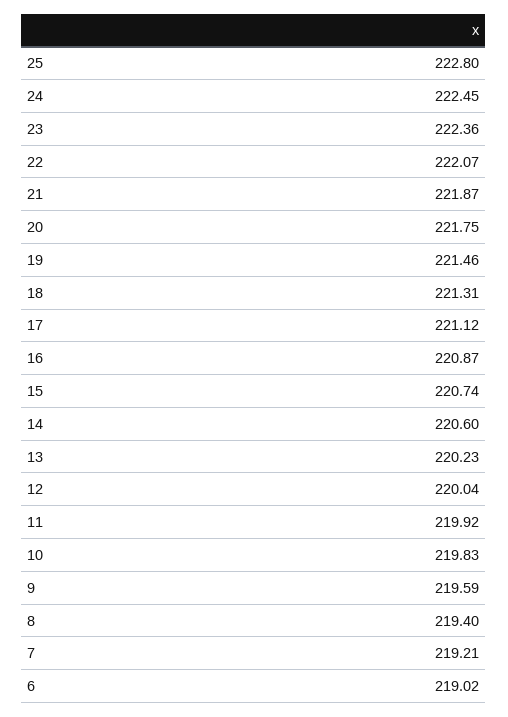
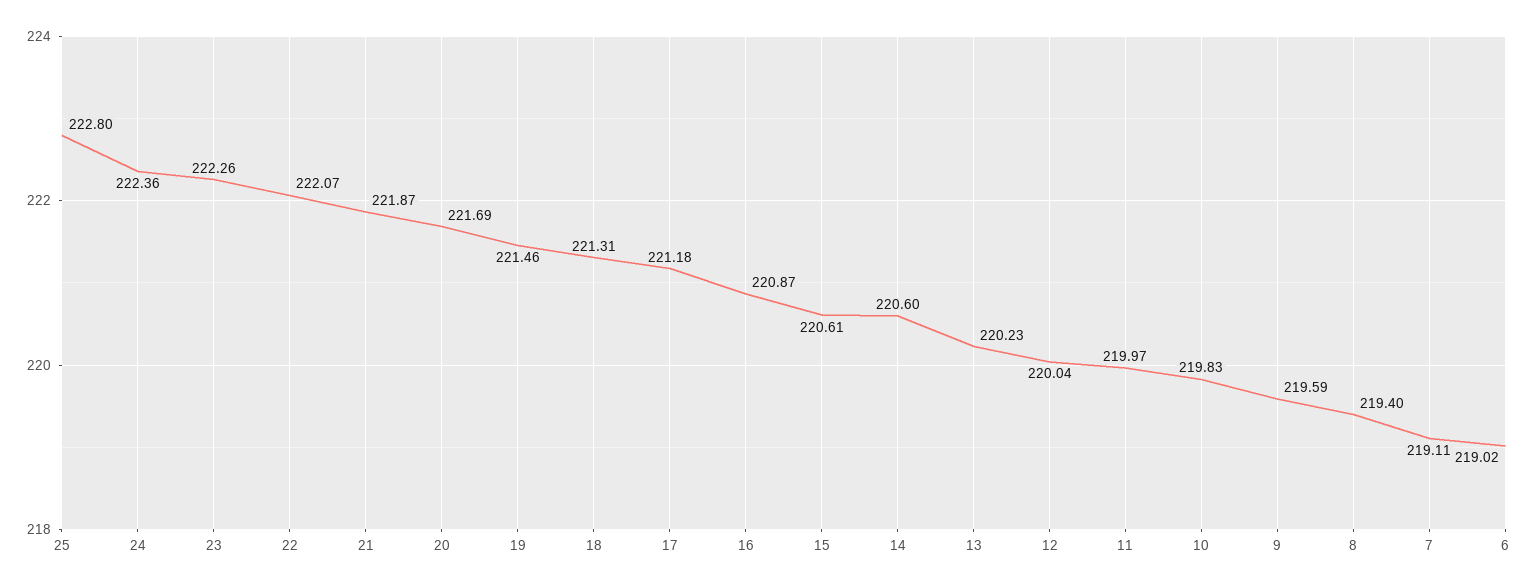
24: 222.45 -> 222.36
23: 222.36 -> 222.26
20: 221.75 -> 221.69
17: 221.12 -> 221.18
15: 220.74 -> 220.61
11: 219.92 -> 219.97
7: 219.21 -> 219.11

